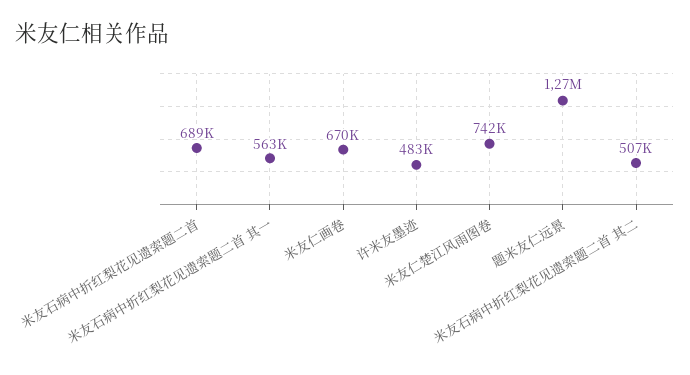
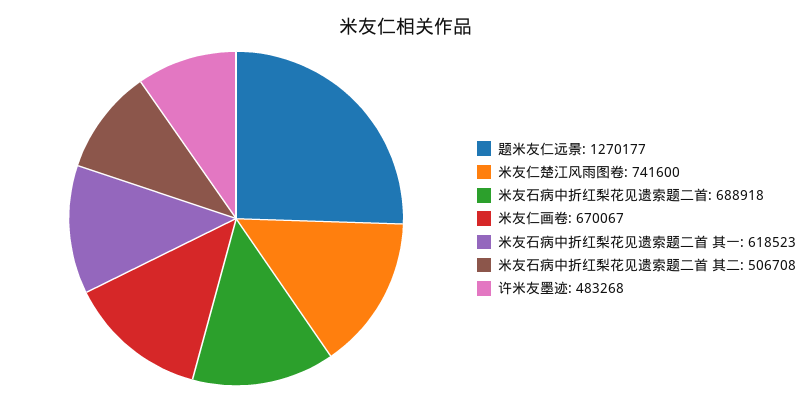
米友石病中折红梨花见遗索题二首 其一: 563000 -> 618523

